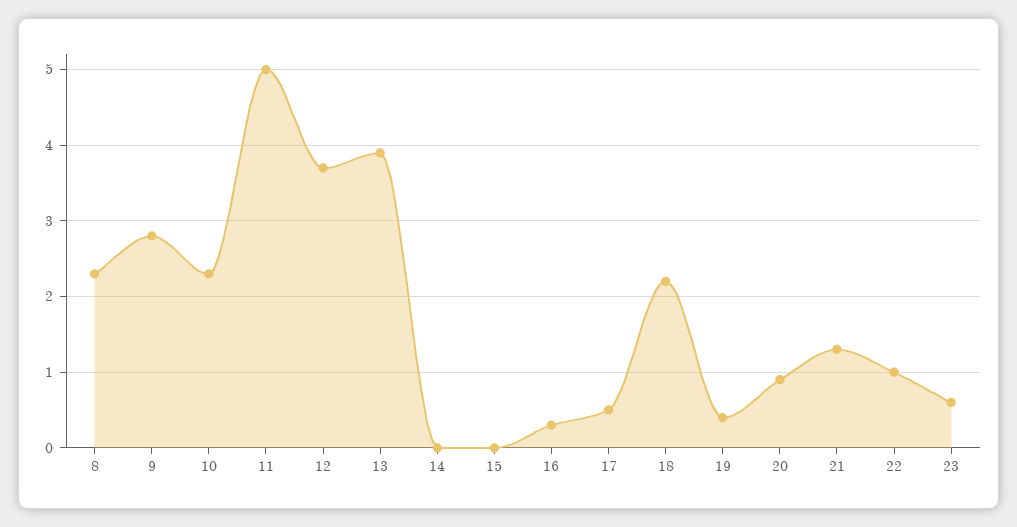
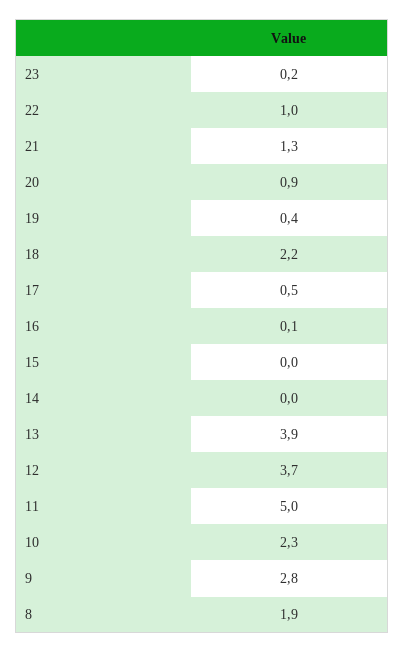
8: 2.3 -> 1.9
16: 0.3 -> 0.1
23: 0.6 -> 0.2

